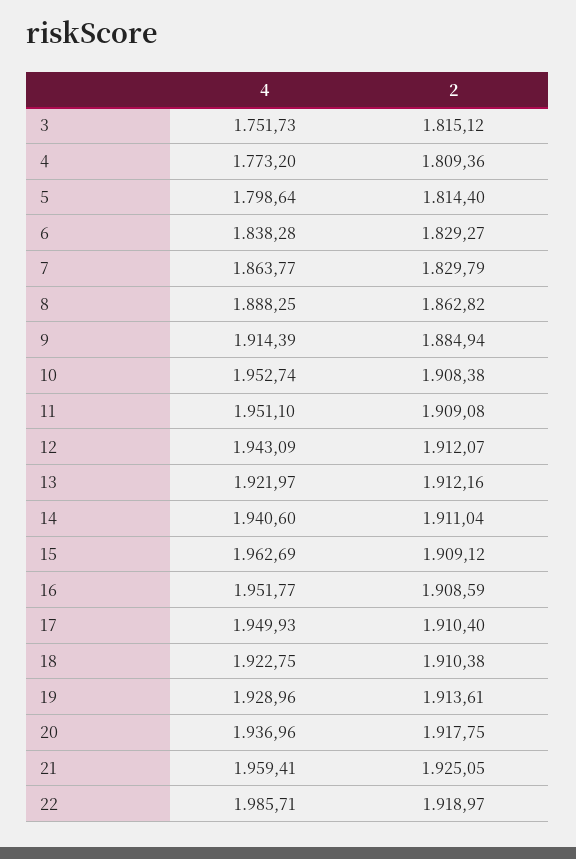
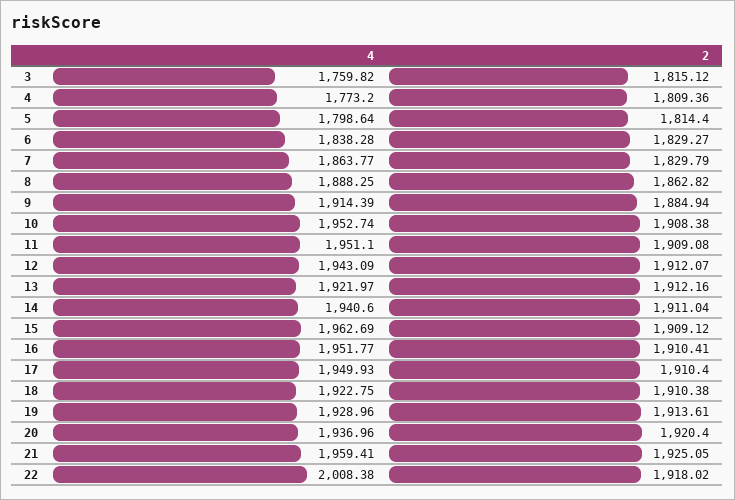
4, 3: 1751.73 -> 1759.82
2, 16: 1908.59 -> 1910.41
2, 20: 1917.75 -> 1920.4
4, 22: 1985.71 -> 2008.38
2, 22: 1918.97 -> 1918.02

